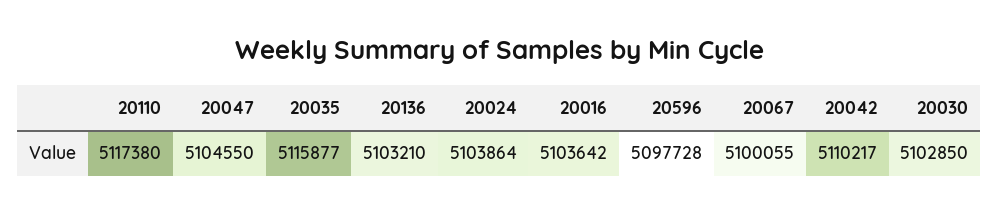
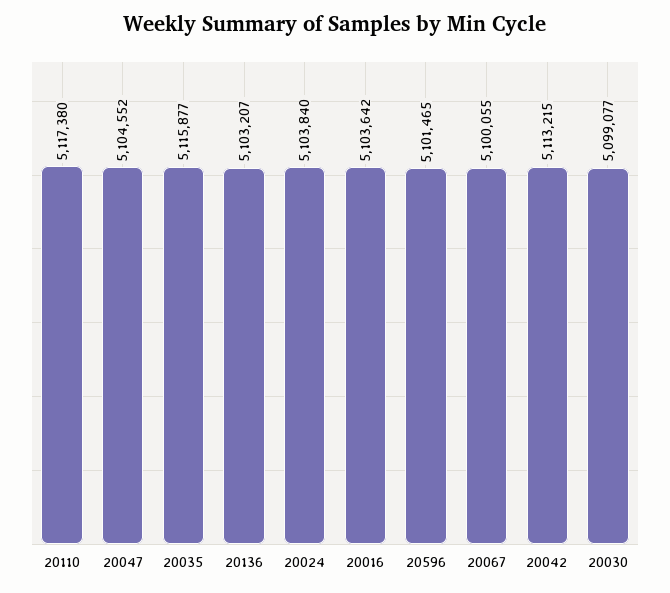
20047: 5104550 -> 5104552
20136: 5103210 -> 5103207
20024: 5103864 -> 5103840
20596: 5097728 -> 5101465
20042: 5110217 -> 5113215
20030: 5102850 -> 5099077

